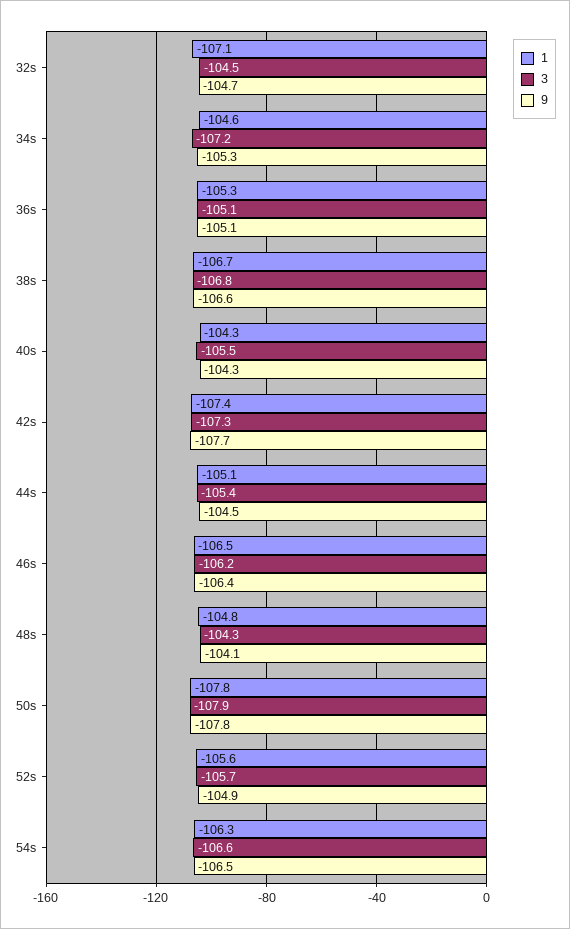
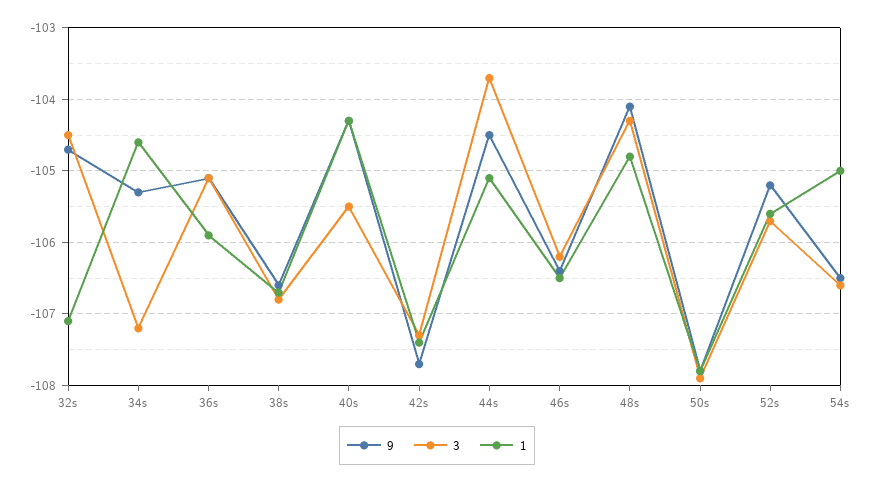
1, 36s: -105.3 -> -105.9
3, 44s: -105.4 -> -103.7
9, 52s: -104.9 -> -105.2
1, 54s: -106.3 -> -105

